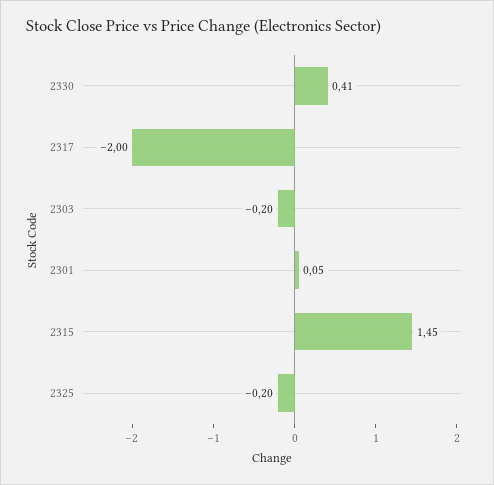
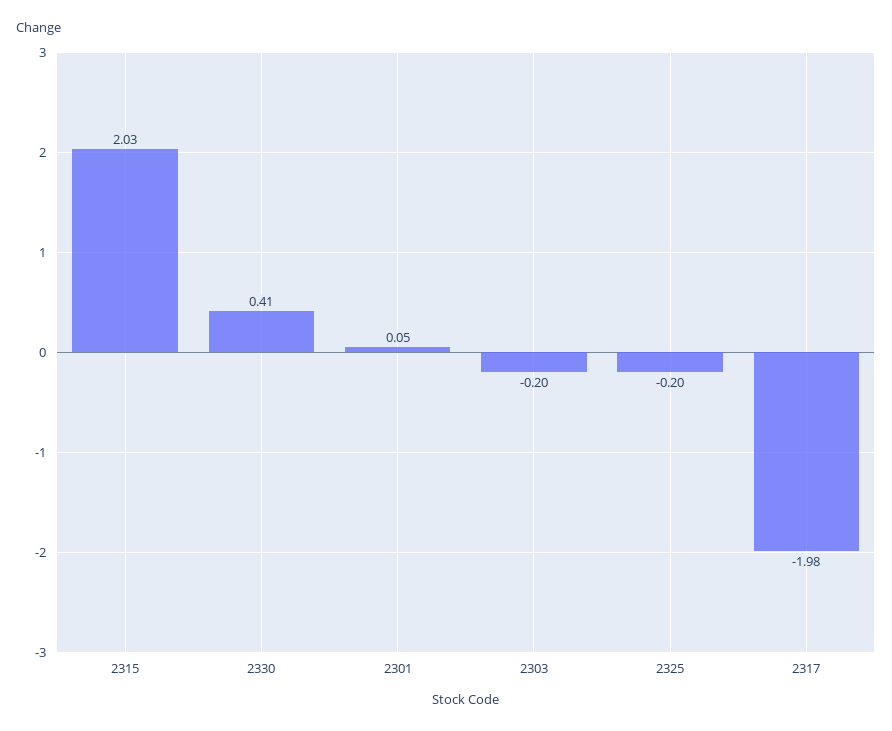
2317: -2 -> -1.98
2315: 1.45 -> 2.03

